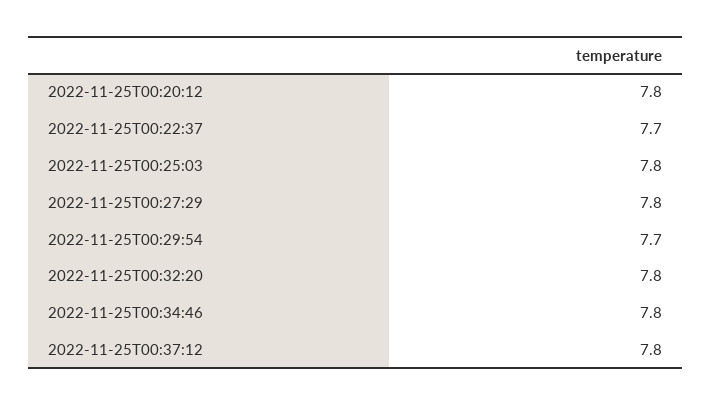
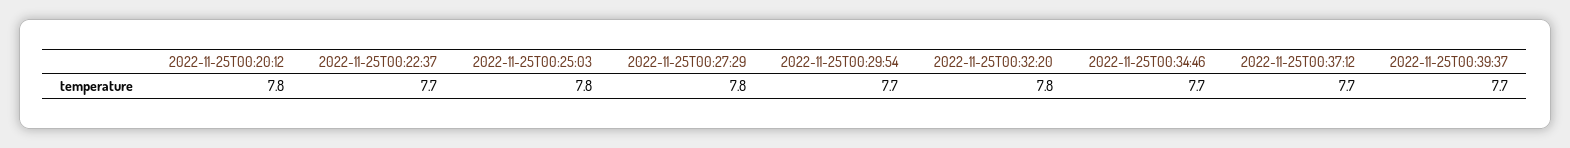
2022-11-25T00:34:46: 7.8 -> 7.7
2022-11-25T00:37:12: 7.8 -> 7.7
2022-11-25T00:39:37: none -> 7.7

